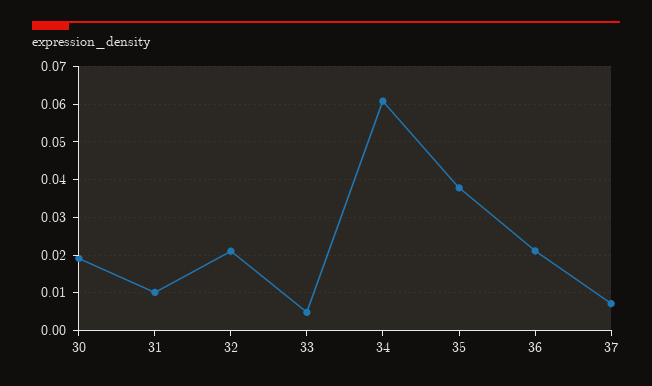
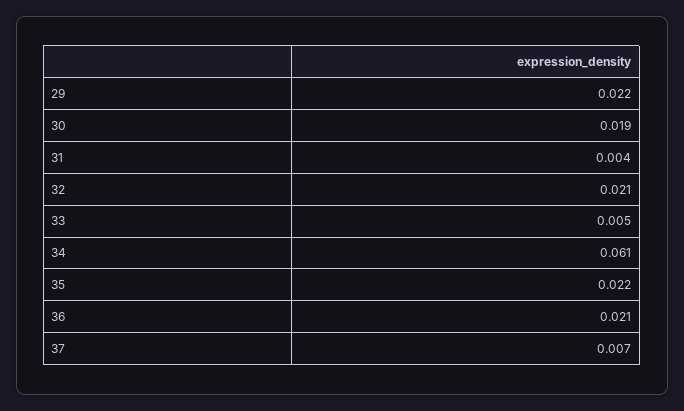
31: 0.01 -> 0.004
35: 0.038 -> 0.022
29: none -> 0.022

